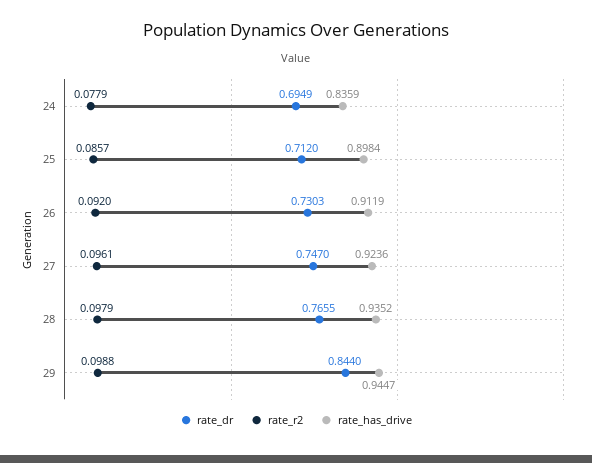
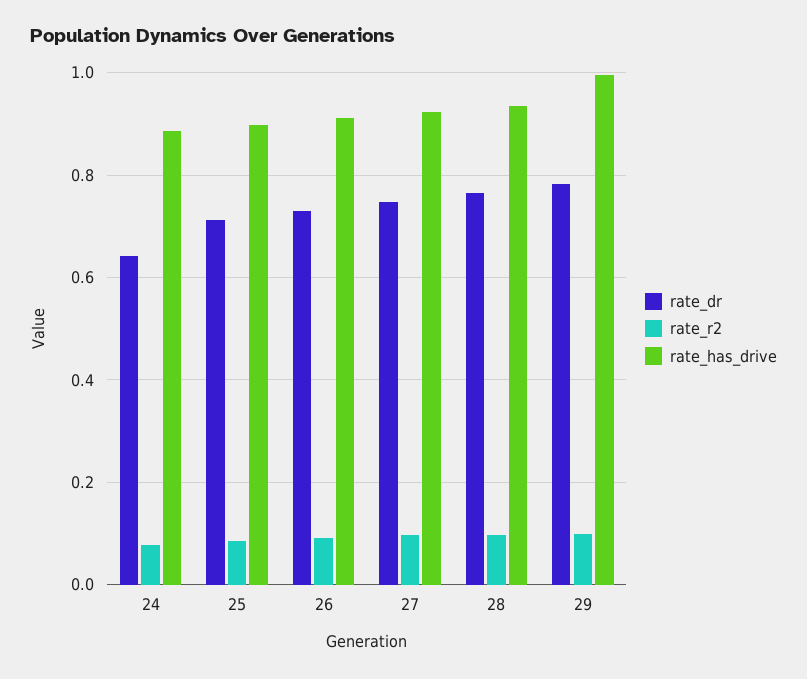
rate_dr, 24: 0.6949 -> 0.64
rate_has_drive, 24: 0.8359 -> 0.88
rate_dr, 29: 0.844 -> 0.78
rate_has_drive, 29: 0.9447 -> 1

